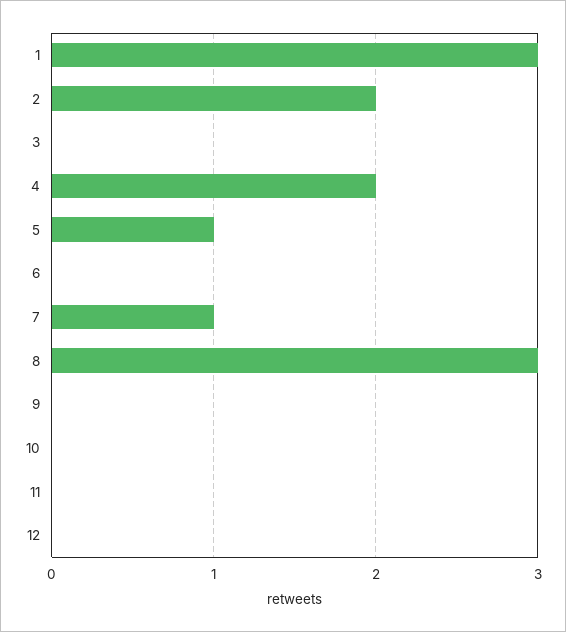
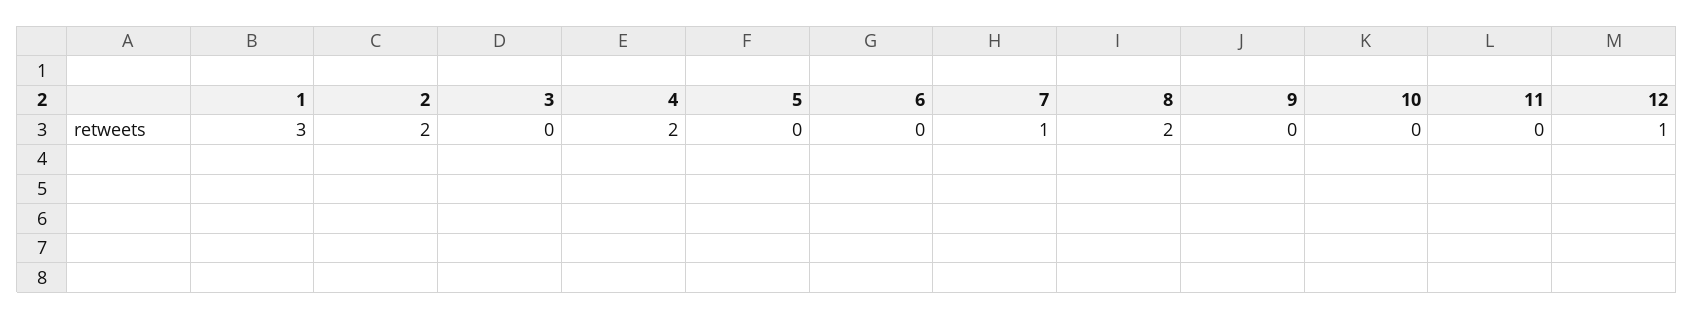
5: 1 -> 0
8: 3 -> 2
12: 0 -> 1

